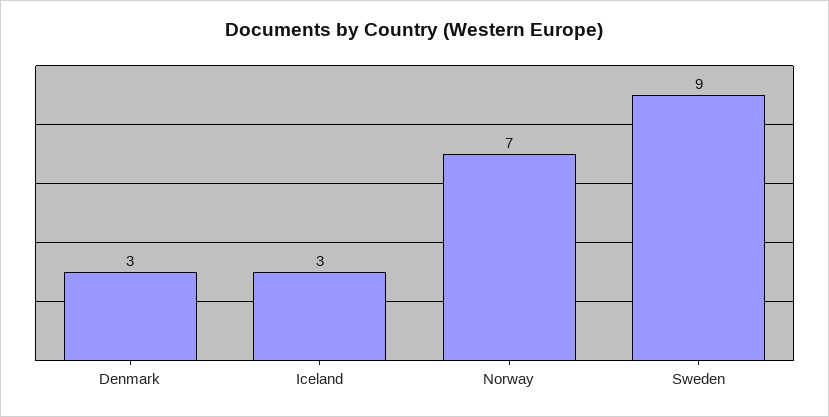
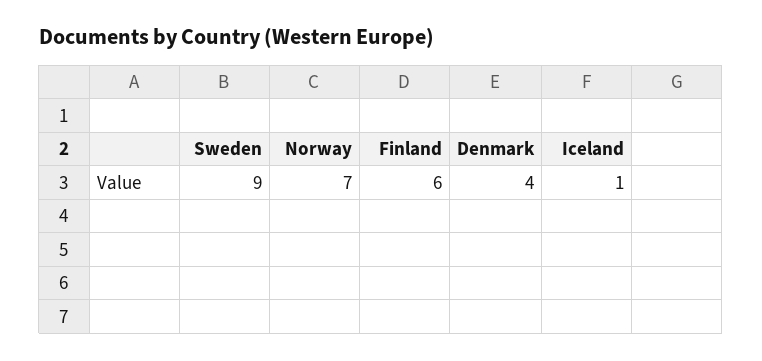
Denmark: 3 -> 4
Iceland: 3 -> 1
Finland: none -> 6

